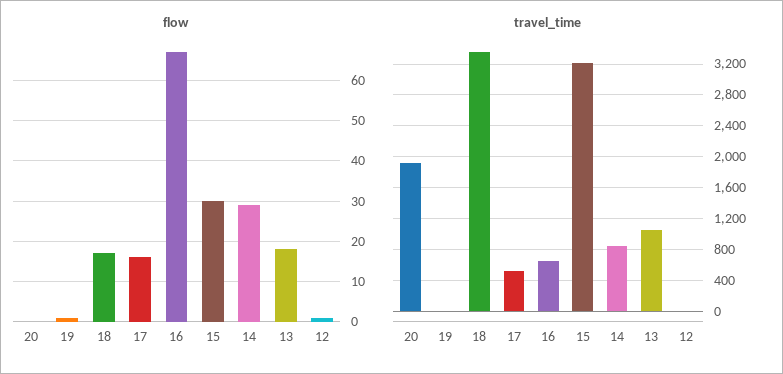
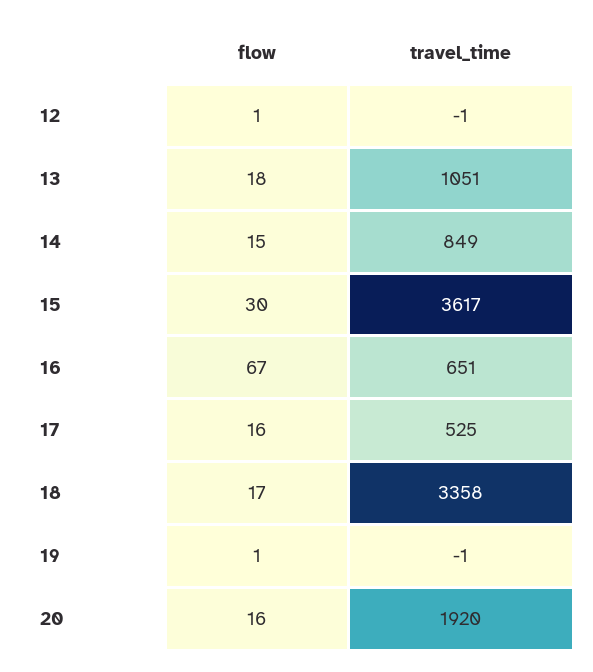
flow, 20: 0 -> 16
flow, 14: 30 -> 15
travel_time, 15: 3200 -> 3617

